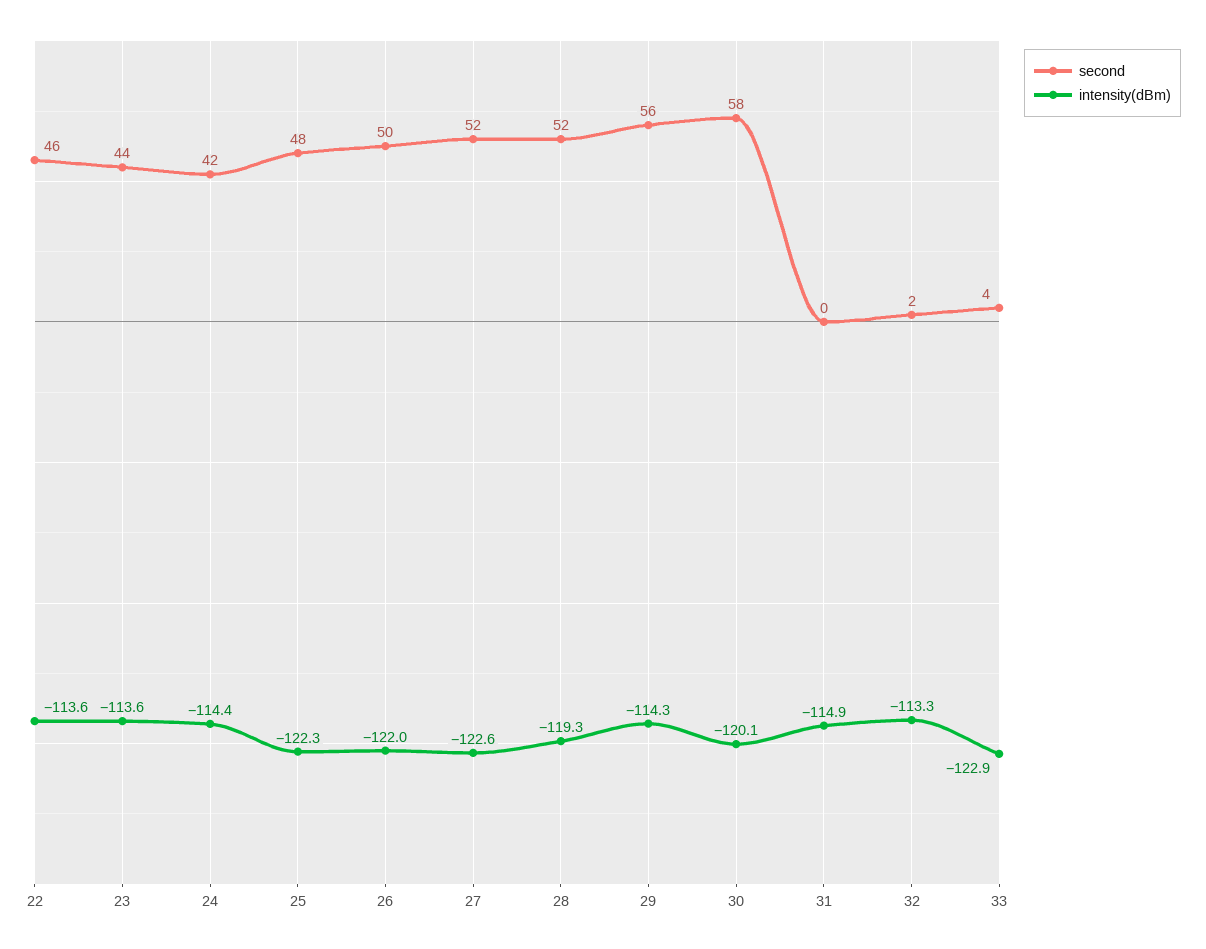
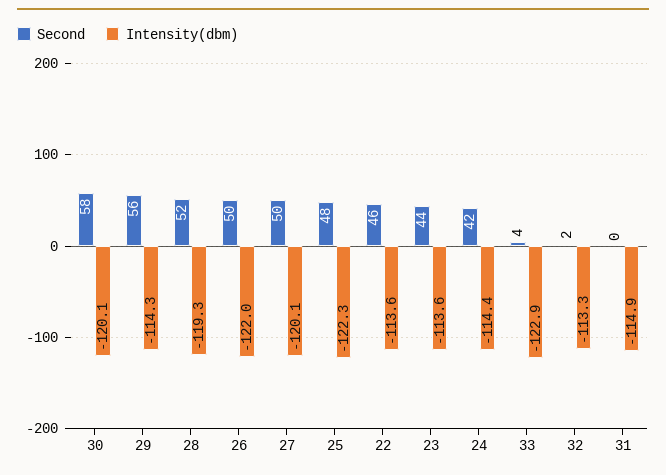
second, 27: 52 -> 50
intensity(dBm), 27: -122.6 -> -120.1

